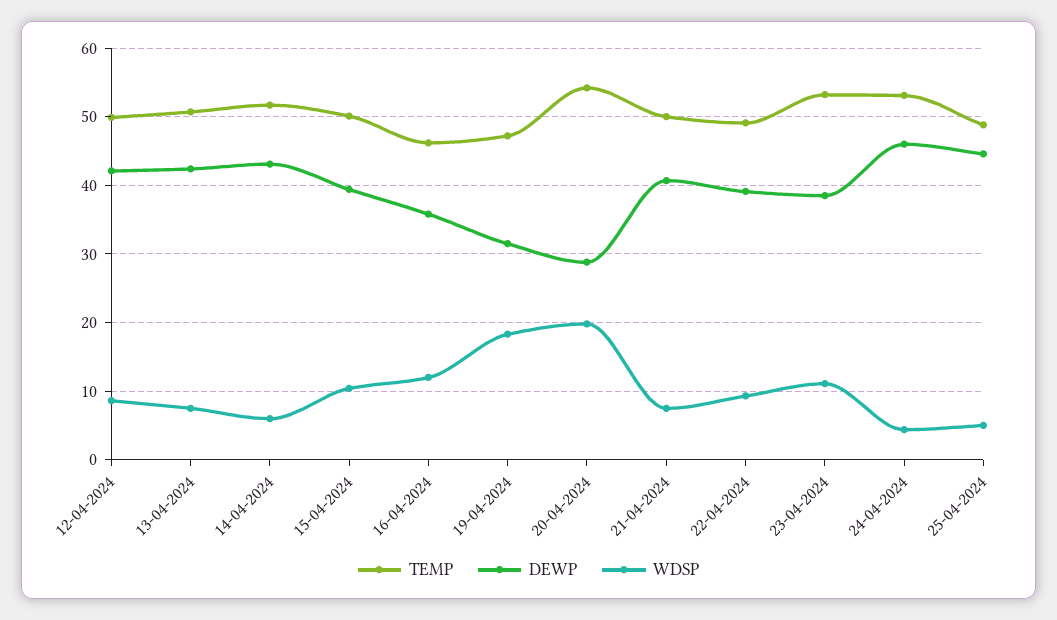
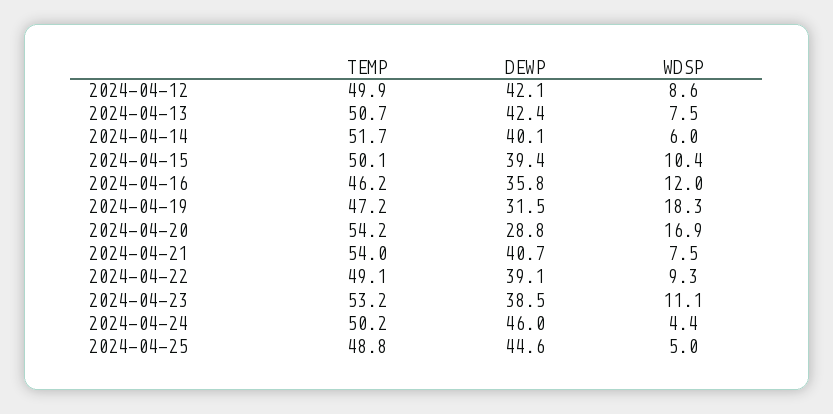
DEWP, 14-04-2024: 43 -> 40.1
WDSP, 20-04-2024: 20 -> 16.9
TEMP, 21-04-2024: 50 -> 54
TEMP, 24-04-2024: 53 -> 50.2

